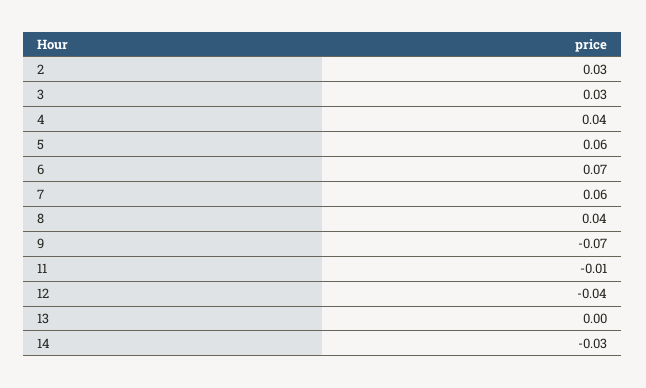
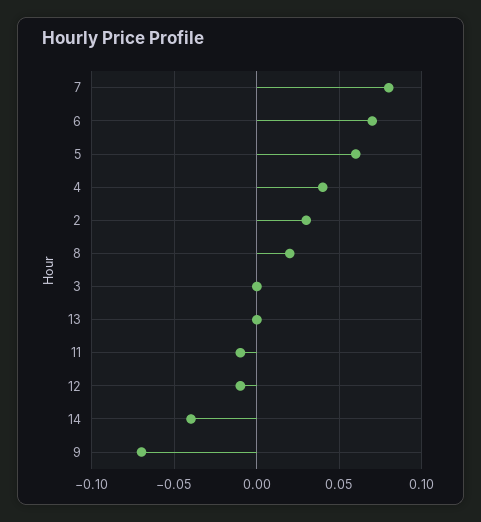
3: 0.03 -> 0
7: 0.06 -> 0.08
8: 0.04 -> 0.02
12: -0.04 -> -0.01
14: -0.03 -> -0.04

